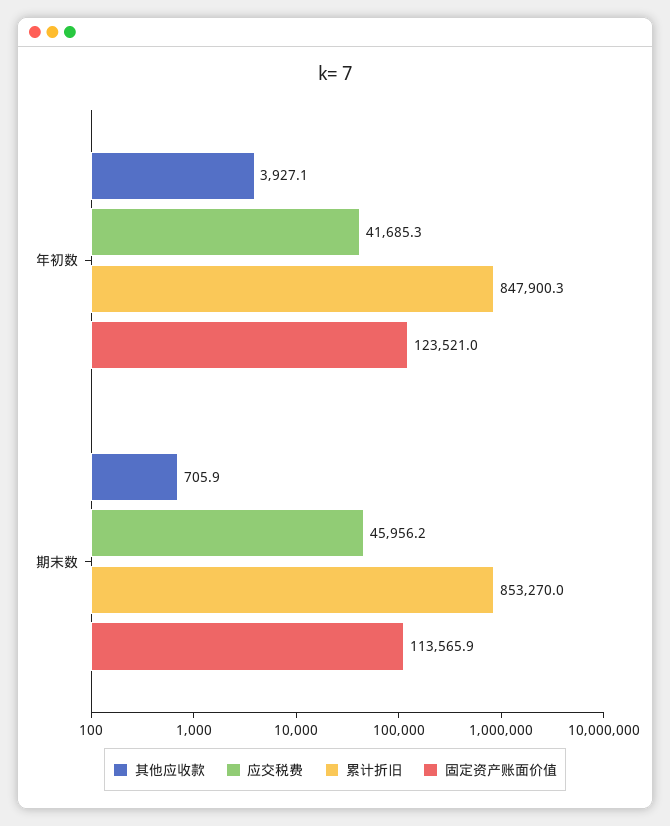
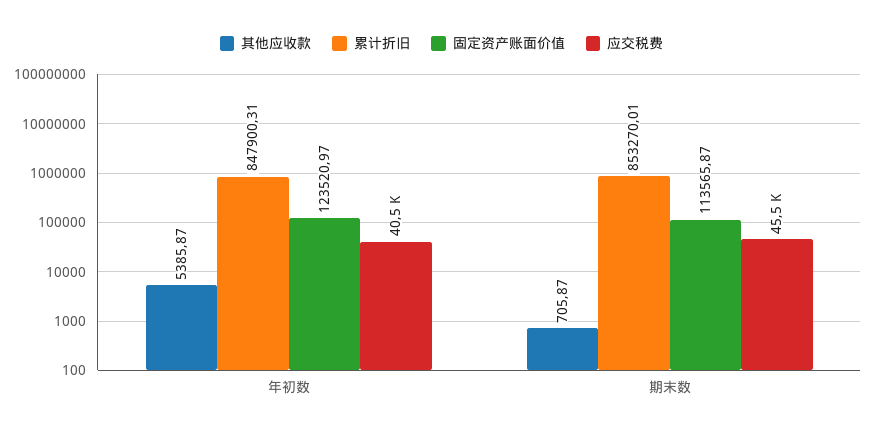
其他应收款, 年初数: 3927.1 -> 5385.87
应交税费, 年初数: 41685.3 -> 40500
应交税费, 期末数: 45956.2 -> 45500

